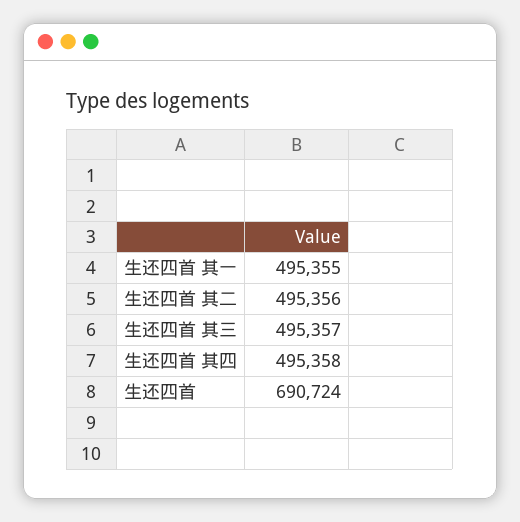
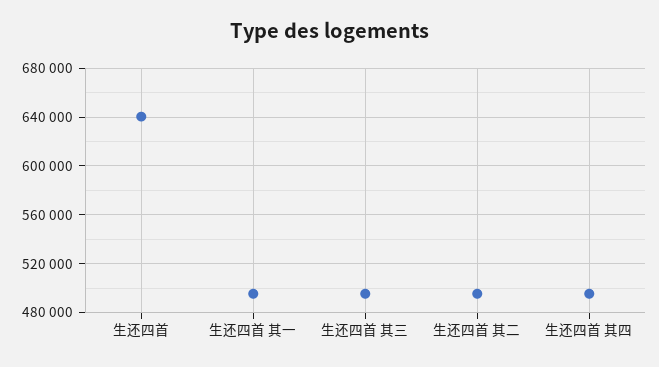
生还四首: 690724 -> 640000

